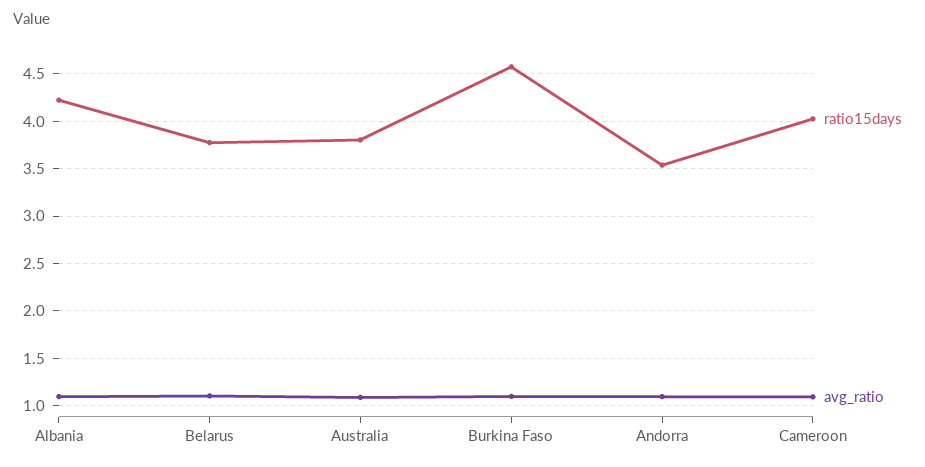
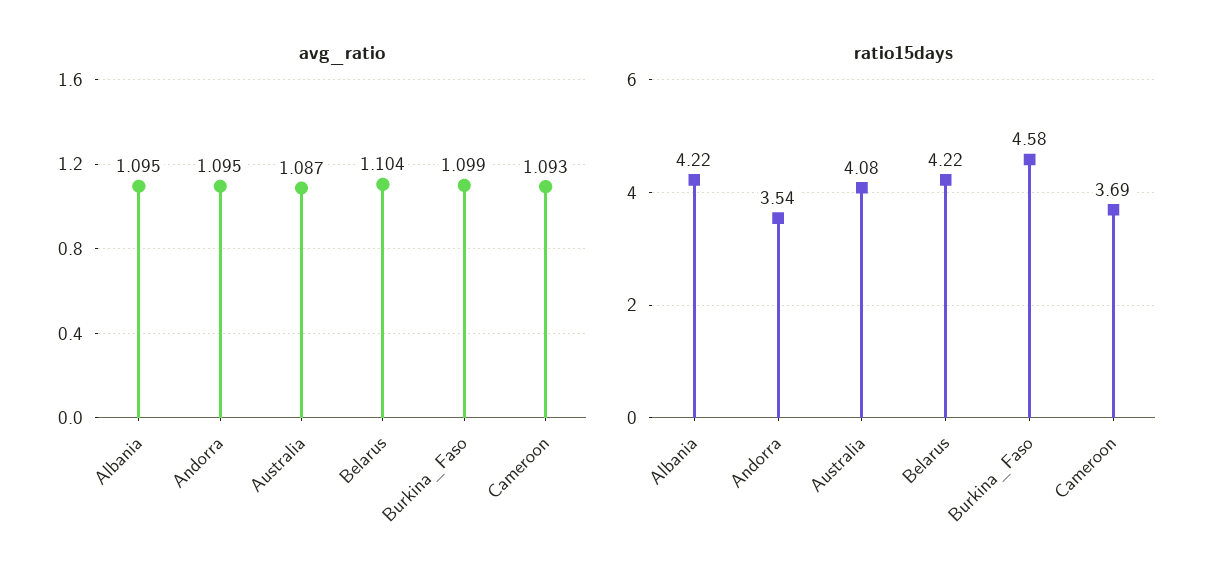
ratio15days, Belarus: 3.8 -> 4.22
ratio15days, Australia: 3.8 -> 4.08
ratio15days, Cameroon: 4 -> 3.69

